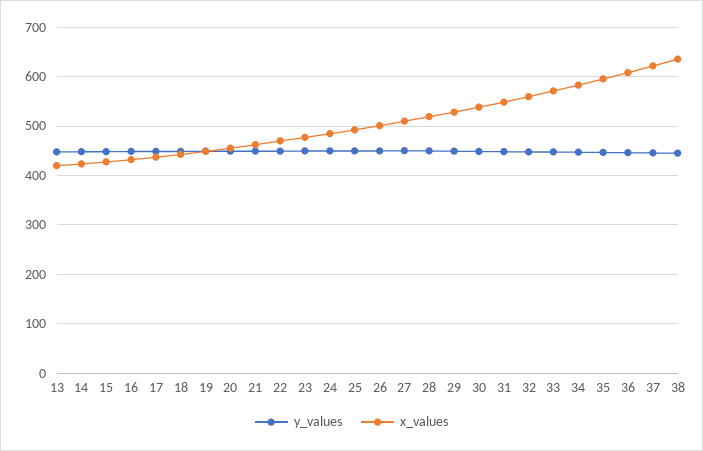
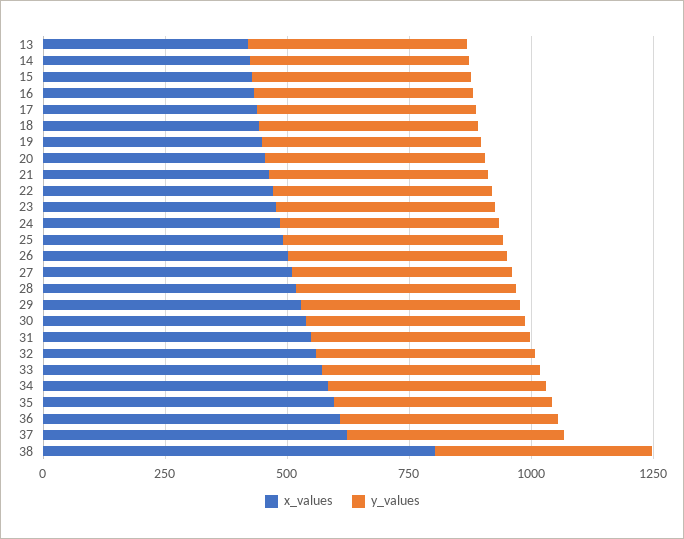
x_values, 38: 640 -> 800

